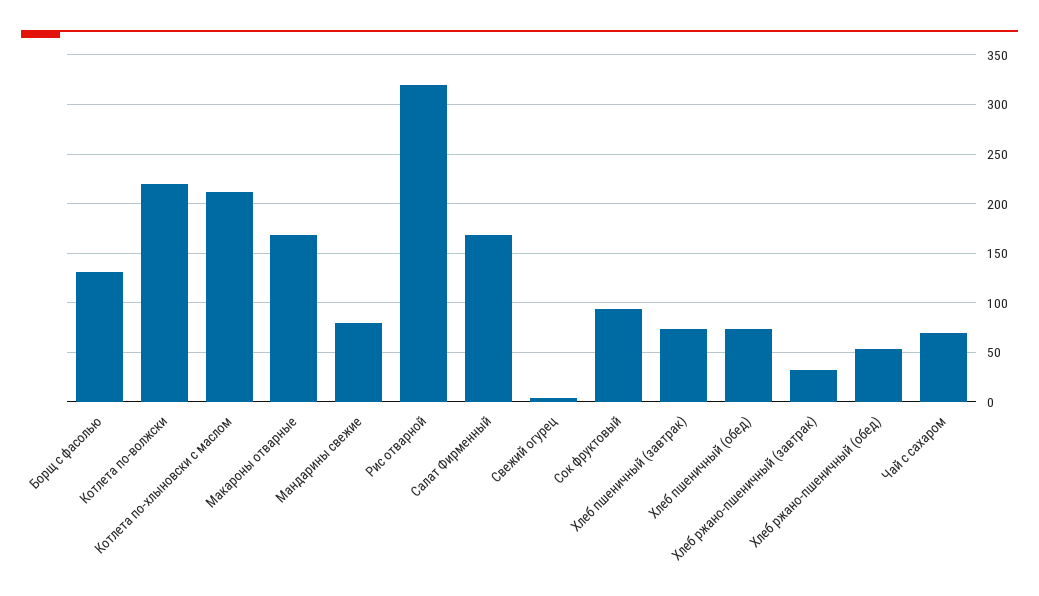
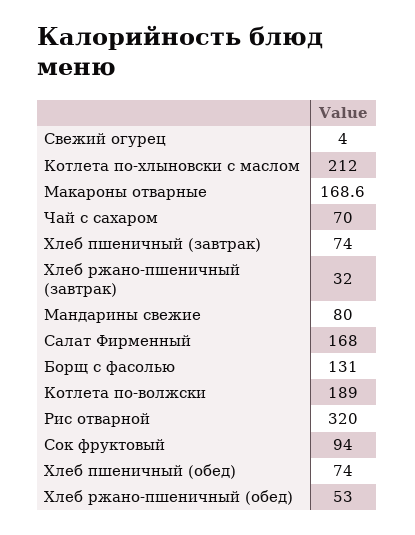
Котлета по-волжски: 220 -> 189

